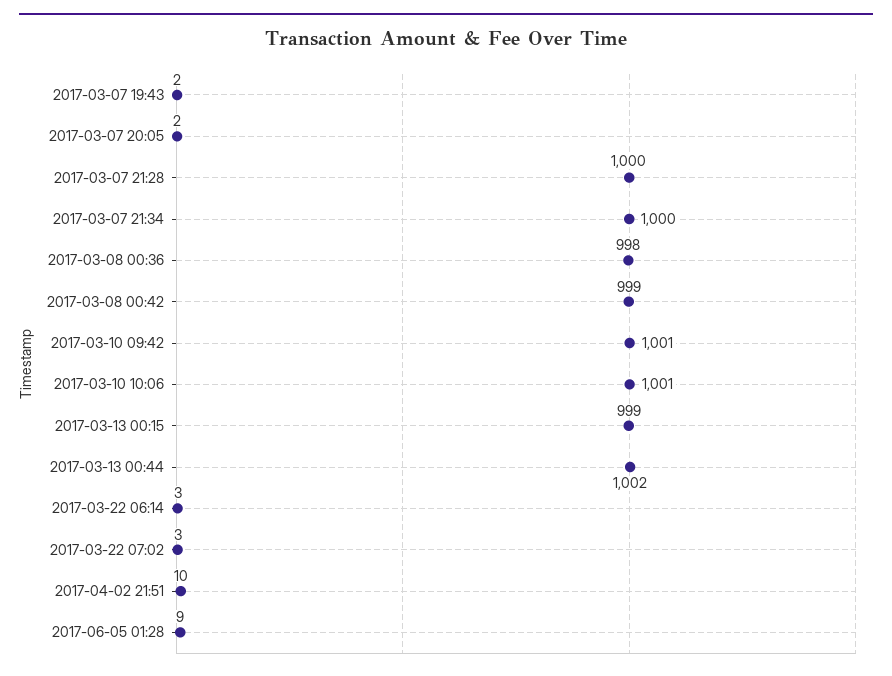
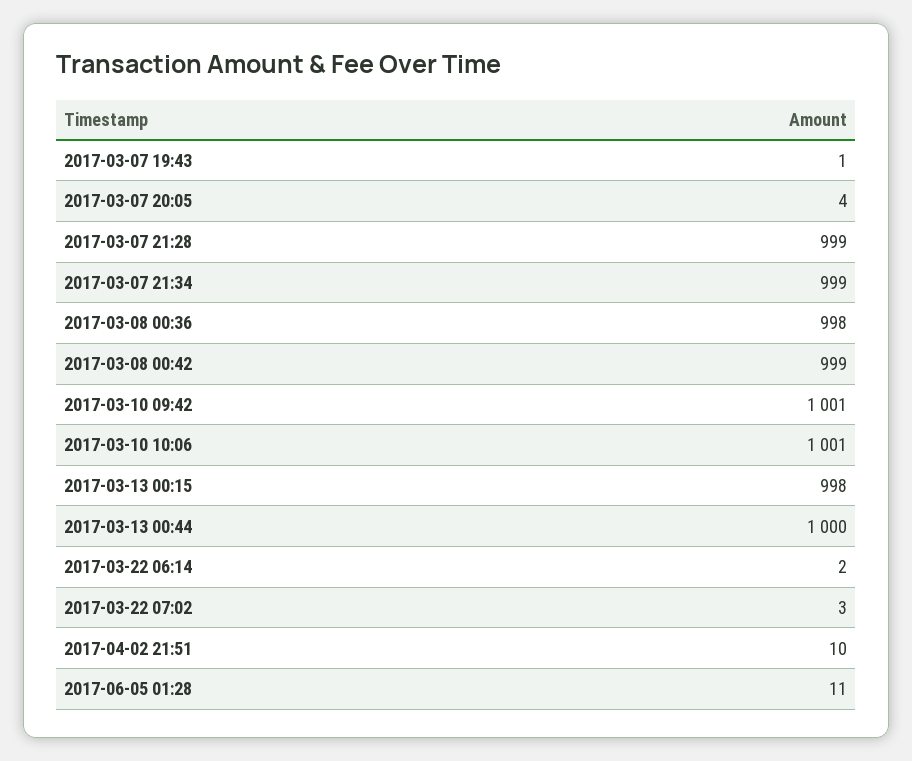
2017-03-07 19:43: 2 -> 1
2017-03-07 20:05: 2 -> 4
2017-03-07 21:28: 1000 -> 999
2017-03-07 21:34: 1000 -> 999
2017-03-13 00:15: 999 -> 998
2017-03-13 00:44: 1002 -> 1000
2017-03-22 06:14: 3 -> 2
2017-06-05 01:28: 9 -> 11

